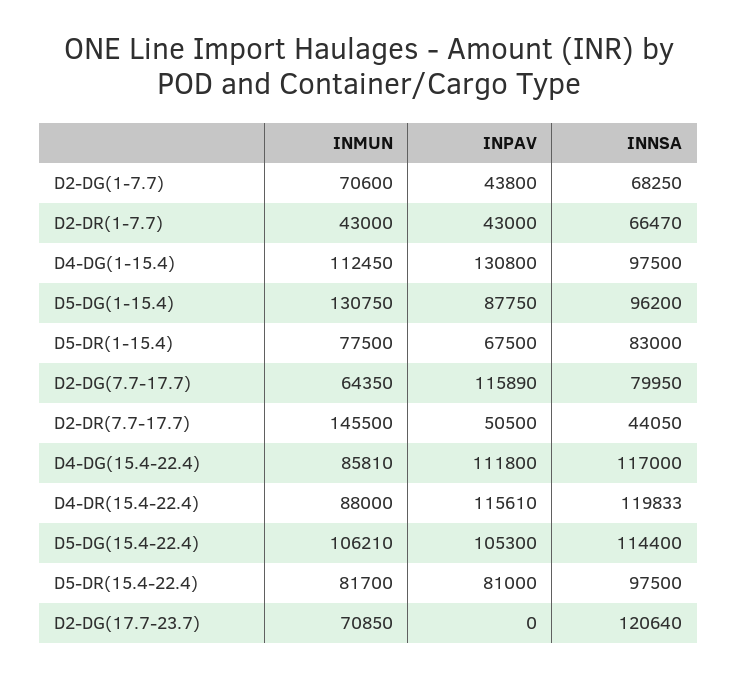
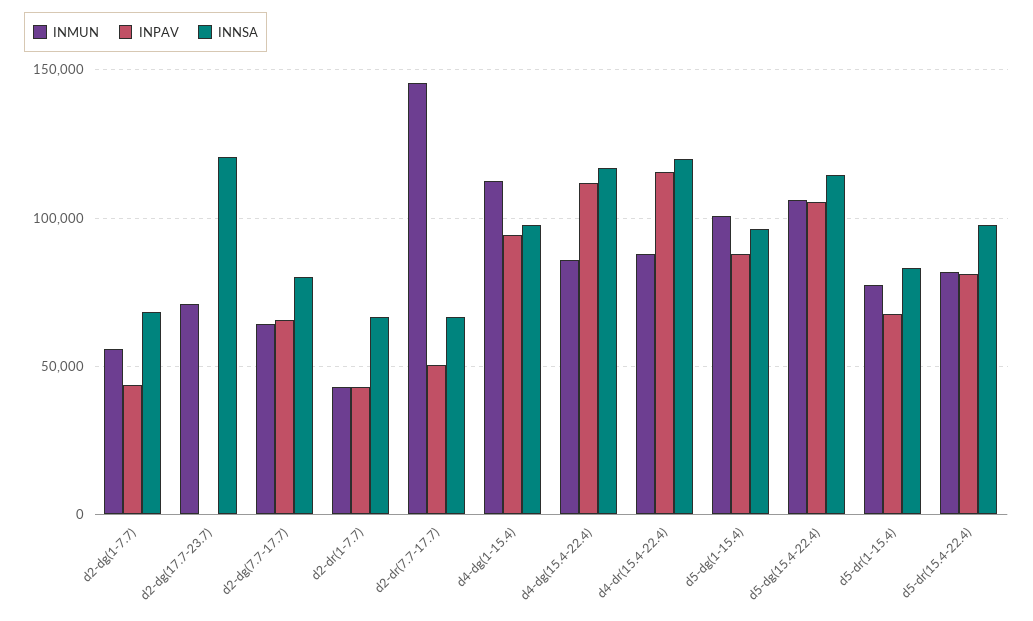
INMUN, D2-DG(1-7.7): 70600 -> 55000
INPAV, D4-DG(1-15.4): 130800 -> 95000
INMUN, D5-DG(1-15.4): 130750 -> 100000
INPAV, D2-DG(7.7-17.7): 115890 -> 65000
INNSA, D2-DR(7.7-17.7): 44050 -> 65000

